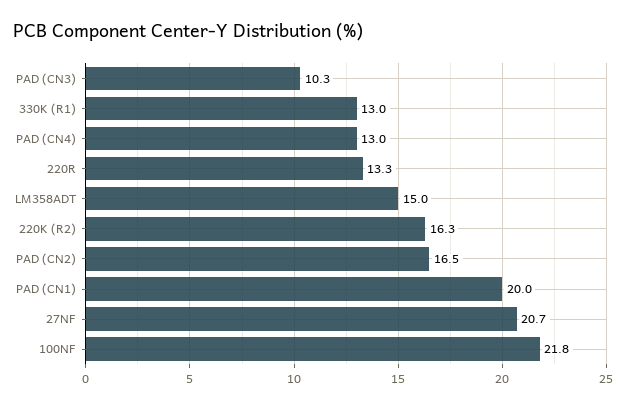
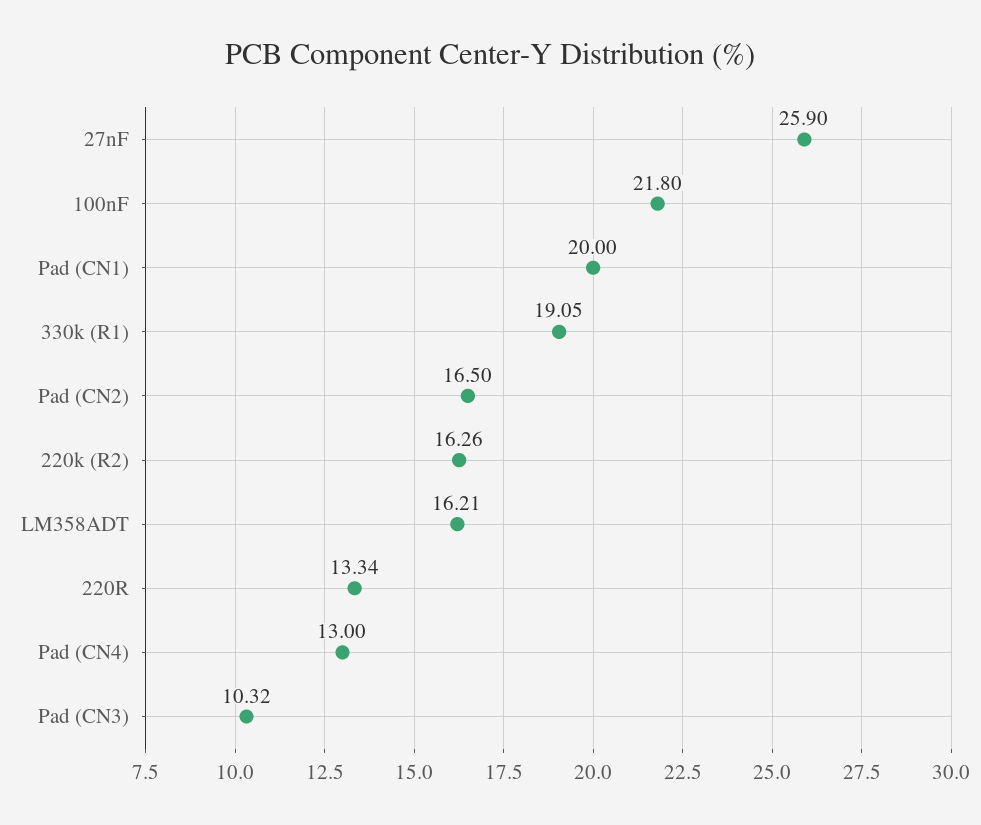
330K (R1): 13 -> 19.05
LM358ADT: 15 -> 16.21
27NF: 20.7 -> 25.9

